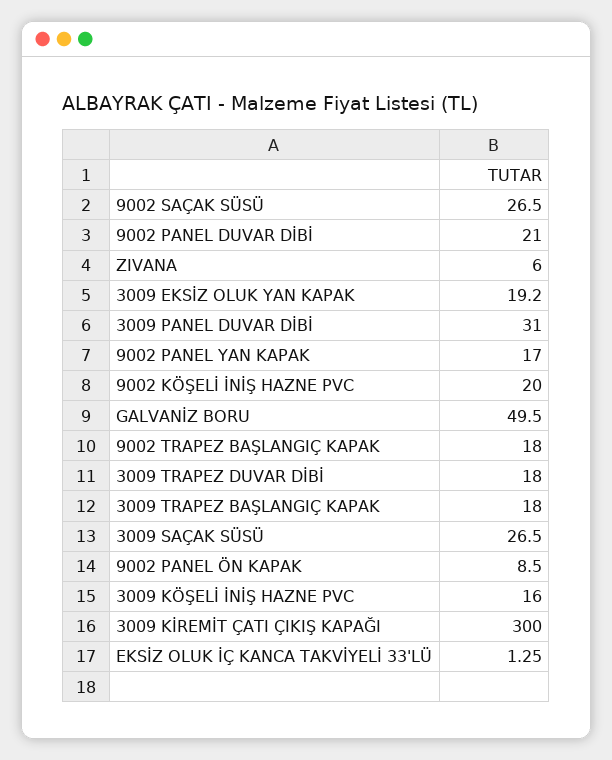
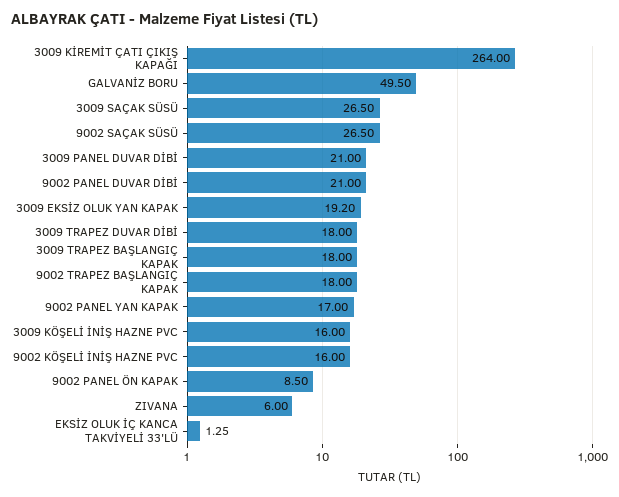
3009 PANEL DUVAR DİBİ: 31 -> 21
9002 KÖŞELİ İNİŞ HAZNE PVC: 20 -> 16
3009 KİREMİT ÇATI ÇIKIŞ KAPAĞI: 300 -> 264

